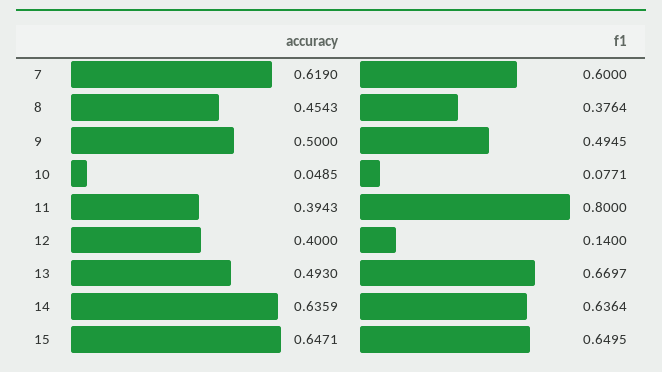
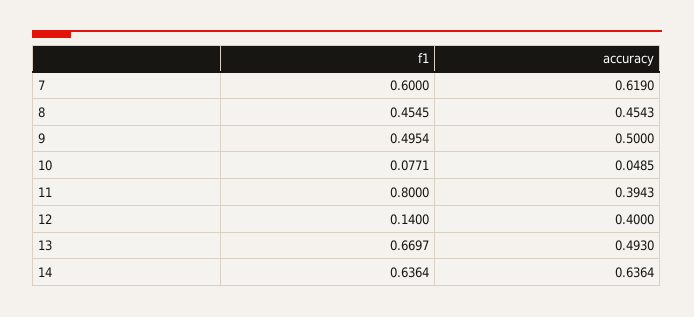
f1, 8: 0.3764 -> 0.4545
f1, 9: 0.4945 -> 0.4954
accuracy, 14: 0.6359 -> 0.6364
accuracy, 15: 0.6471 -> none
f1, 15: 0.6495 -> none

